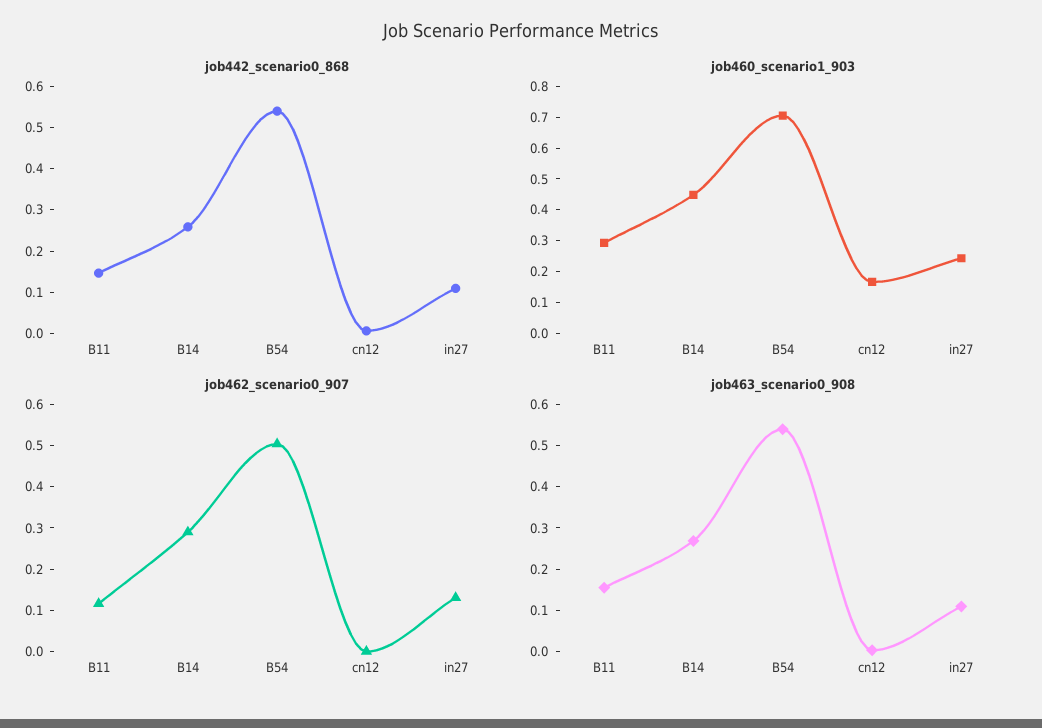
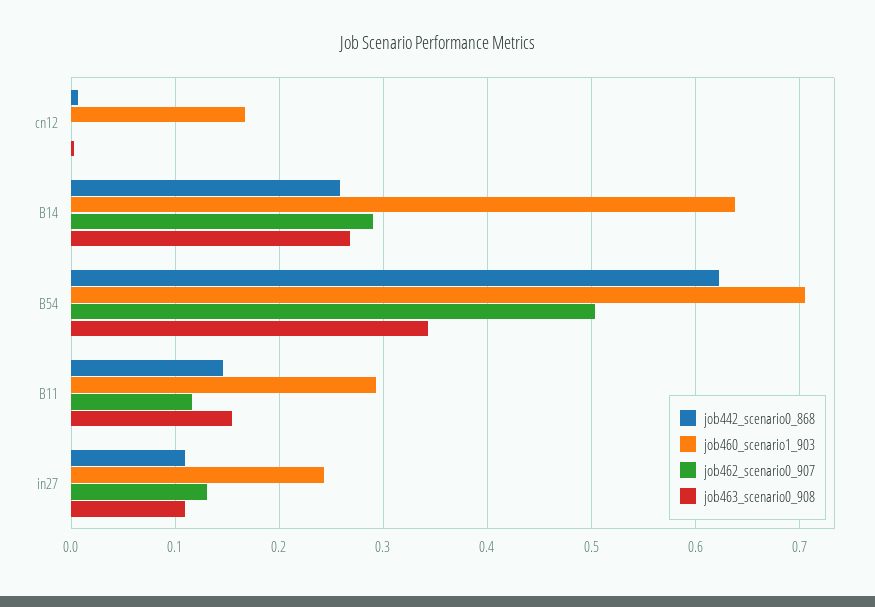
job442_scenario0_868, B54: 0.54 -> 0.62
job460_scenario1_903, B14: 0.45 -> 0.64
job463_scenario0_908, B54: 0.54 -> 0.34

